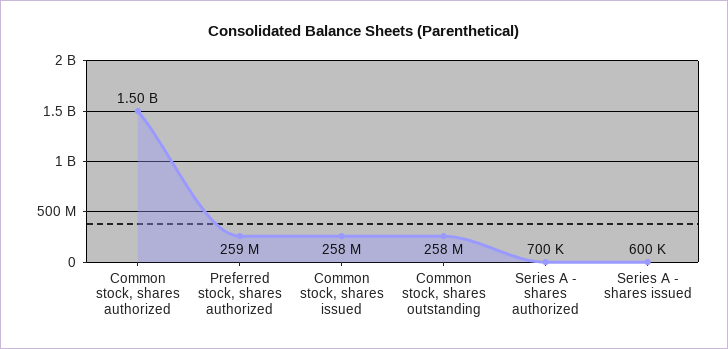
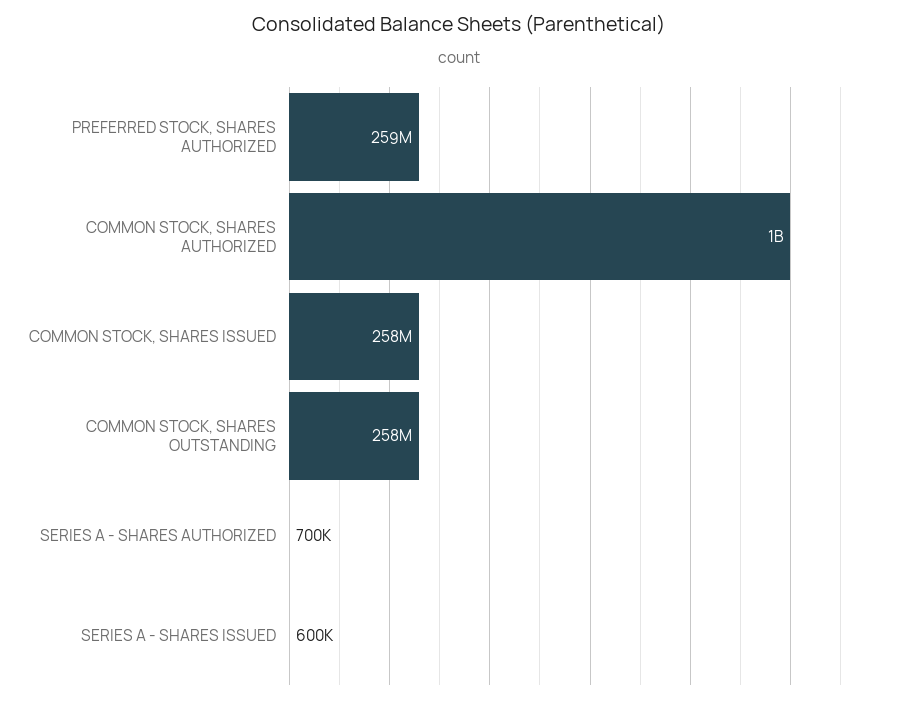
Common stock, shares authorized: 1500000000 -> 1000000000

